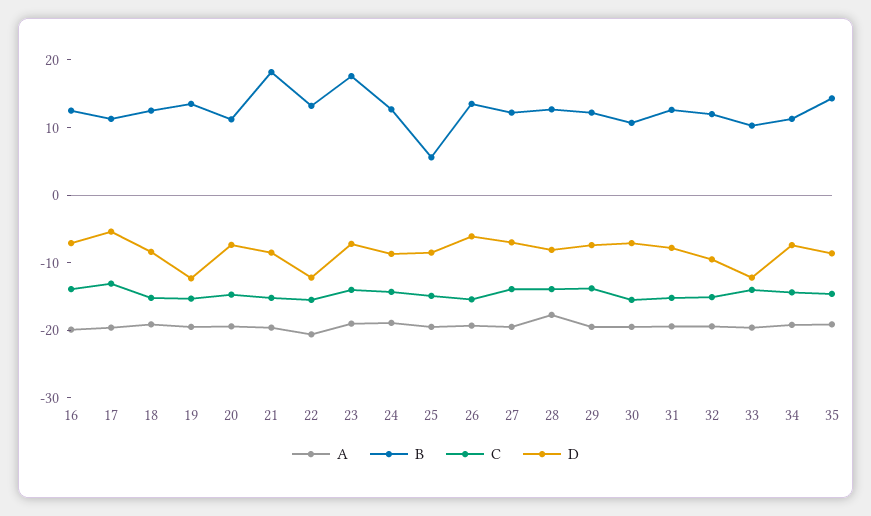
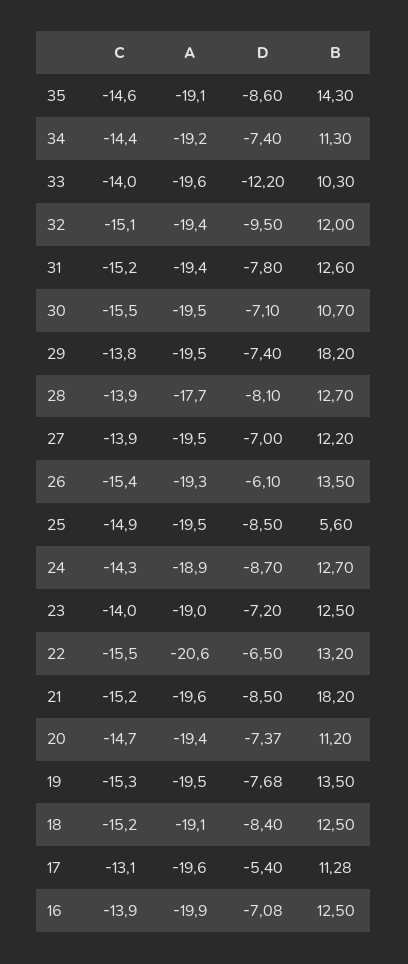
D, 19: -12 -> -7.68
D, 22: -12 -> -6.5
B, 23: 18 -> 12.5
B, 29: 12 -> 18.2

